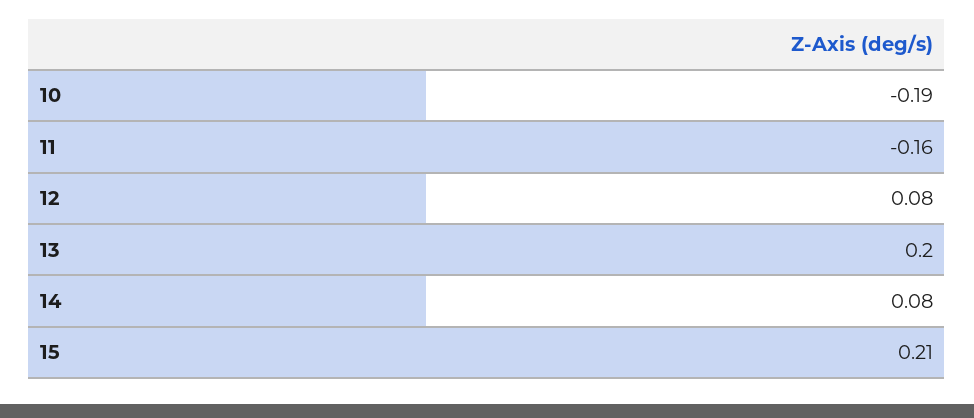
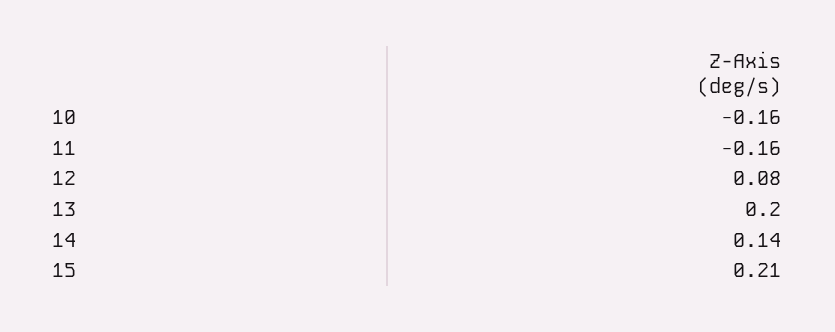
10: -0.19 -> -0.16
14: 0.08 -> 0.14

